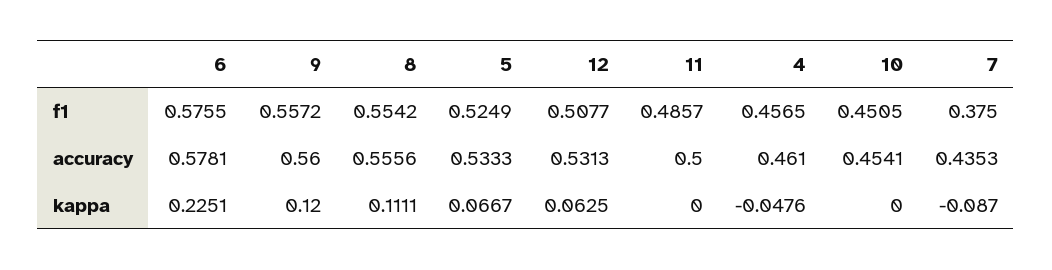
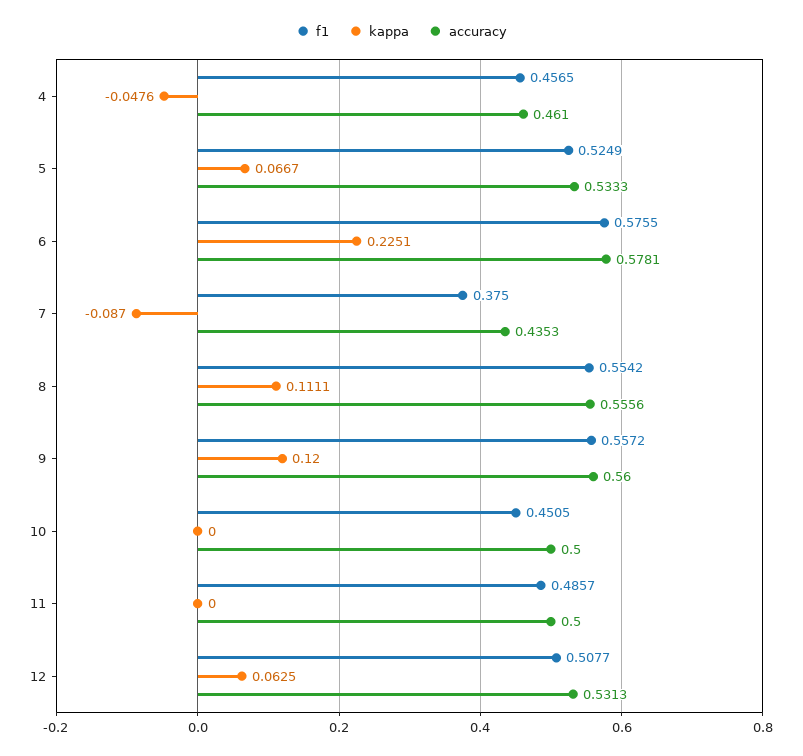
accuracy, 10: 0.4541 -> 0.5

